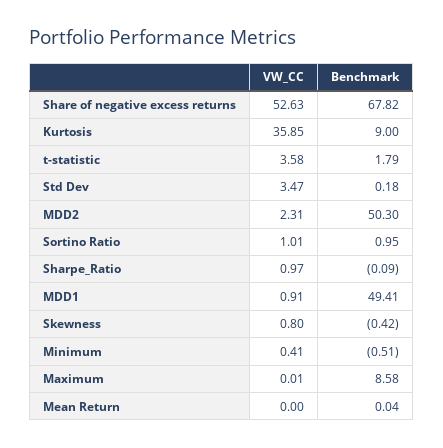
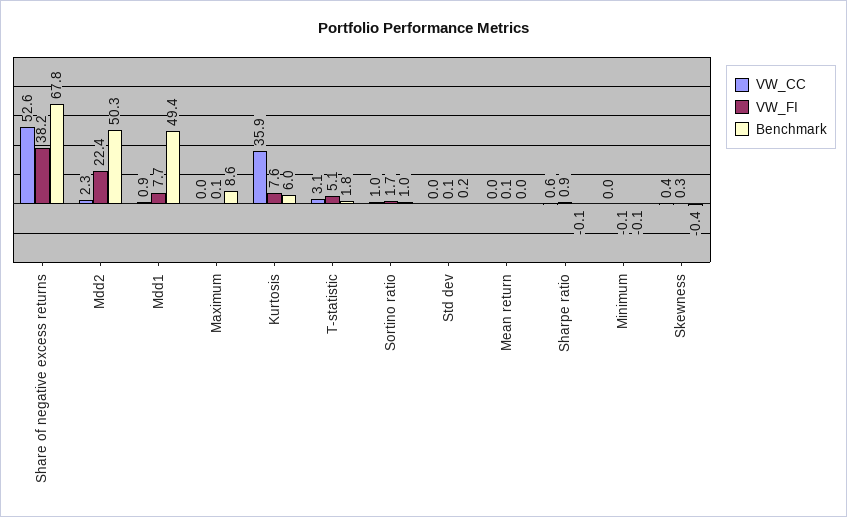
Benchmark, Kurtosis: 9 -> 6
VW_CC, t-statistic: 3.58 -> 3.1
VW_CC, Std Dev: 3.47 -> 0
VW_CC, Sharpe_Ratio: 0.97 -> 0.6
VW_CC, Skewness: 0.8 -> 0.4
VW_CC, Minimum: 0.41 -> 0
Benchmark, Minimum: -0.51 -> -0.1
VW_FI, Share of negative excess returns: none -> 38.2
VW_FI, MDD2: none -> 22.4
VW_FI, MDD1: none -> 7.7
VW_FI, Maximum: none -> 0.1
VW_FI, Kurtosis: none -> 7.6
VW_FI, t-statistic: none -> 5.1
VW_FI, Sortino Ratio: none -> 1.7
VW_FI, Std Dev: none -> 0.1
VW_FI, Mean Return: none -> 0.1
VW_FI, Sharpe_Ratio: none -> 0.9
VW_FI, Minimum: none -> -0.1
VW_FI, Skewness: none -> 0.3

